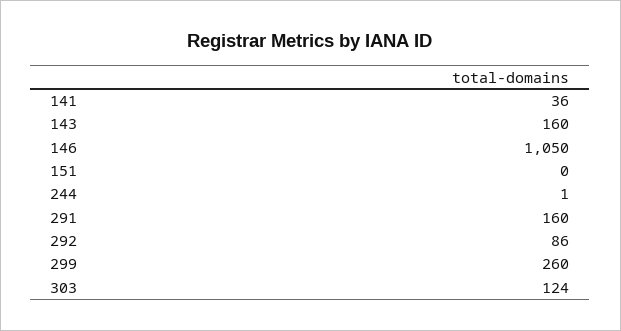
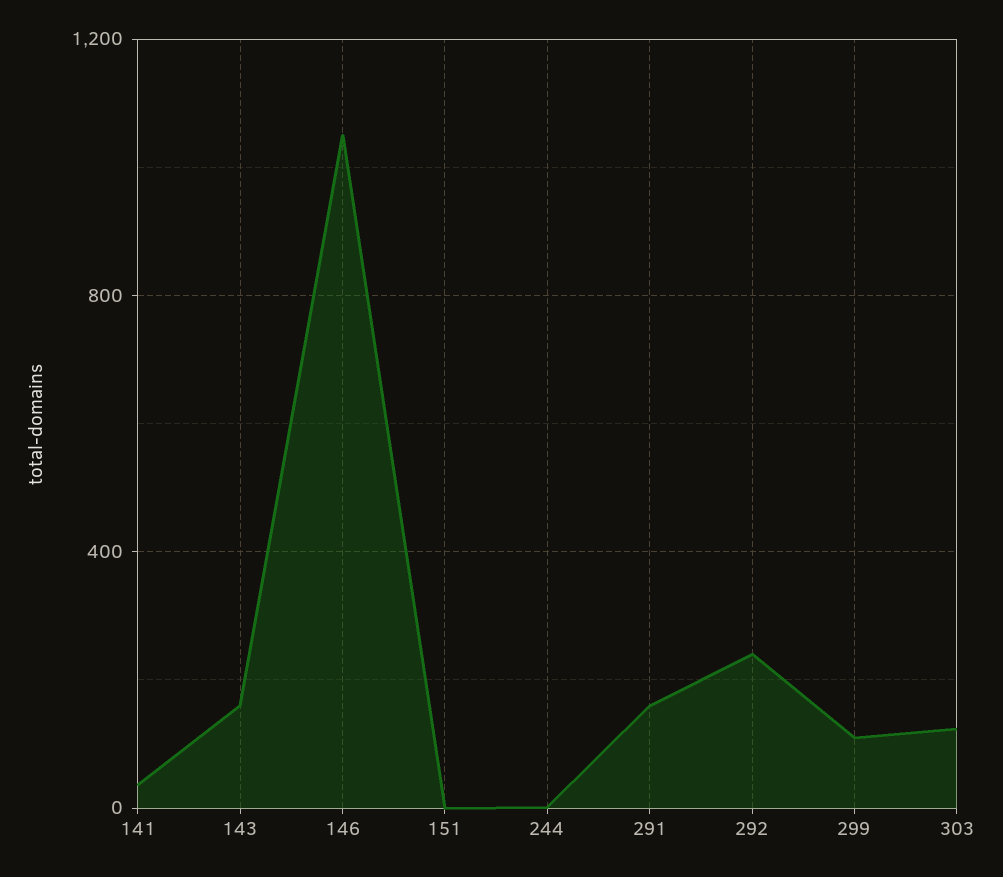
292: 86 -> 250
299: 260 -> 100

